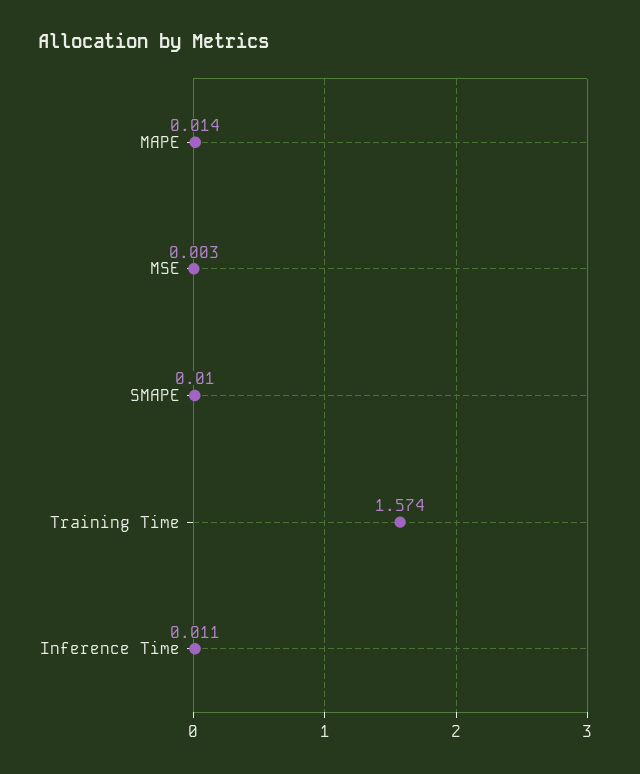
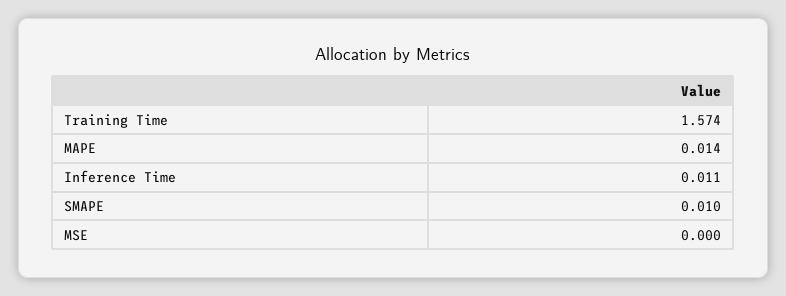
MSE: 0.003 -> 0

